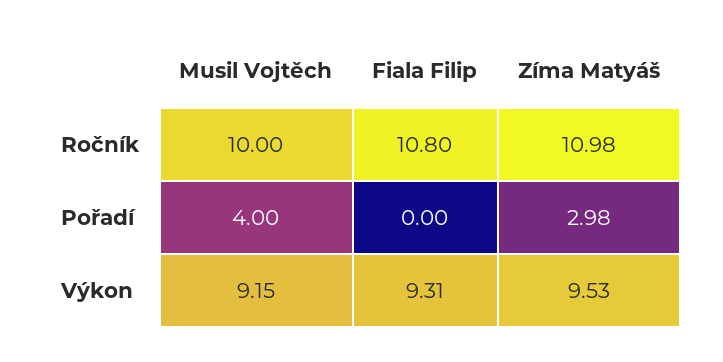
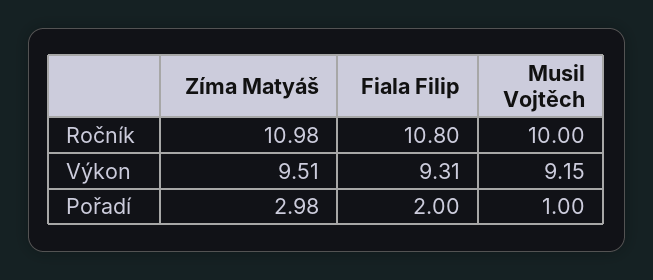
Musil Vojtěch, Pořadí: 4 -> 1
Fiala Filip, Pořadí: 0 -> 2
Zíma Matyáš, Výkon: 9.53 -> 9.51

